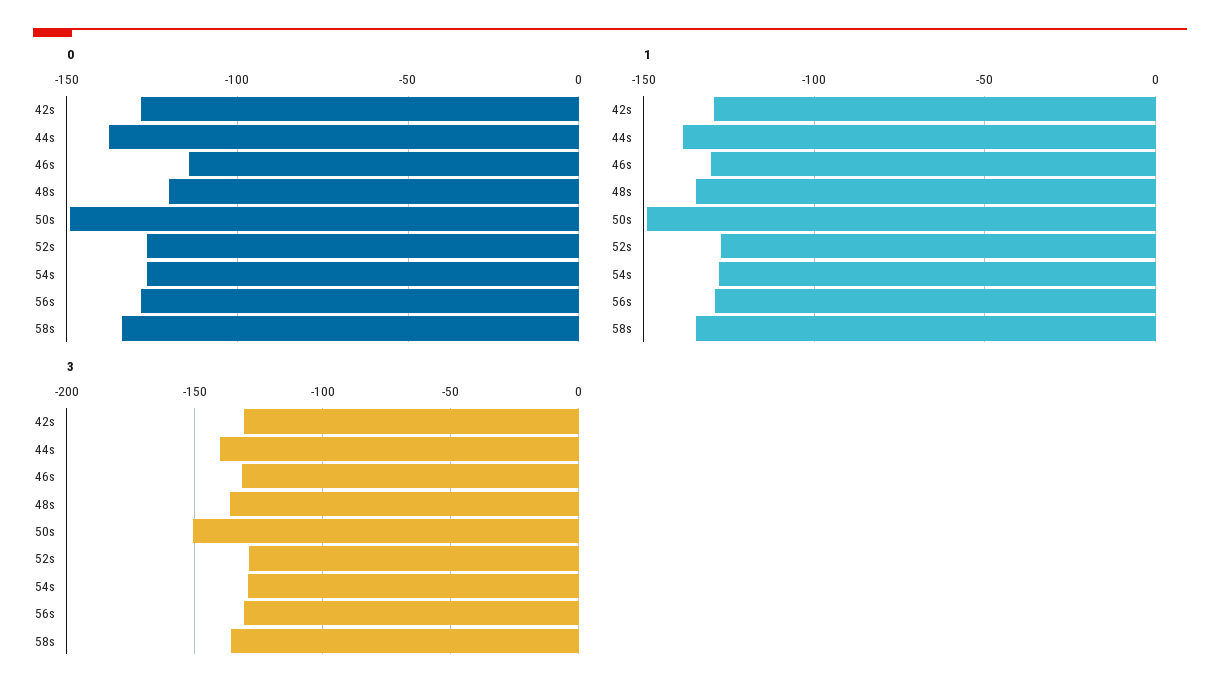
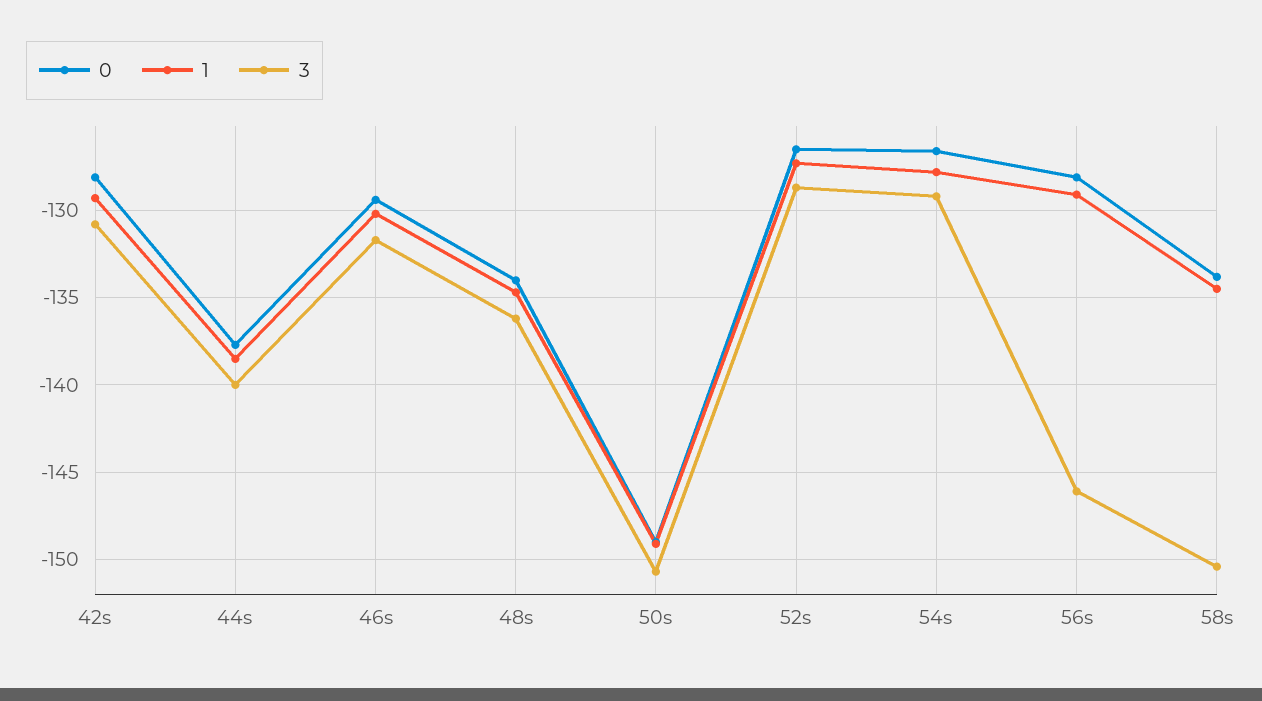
0, 46s: -115 -> -129.5
0, 48s: -120 -> -134
3, 56s: -130 -> -146
3, 58s: -135 -> -150.5

